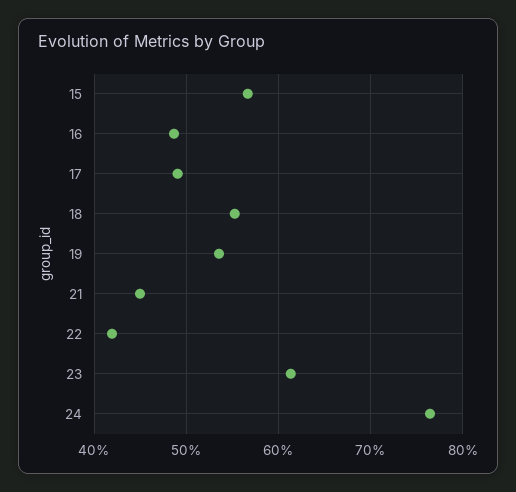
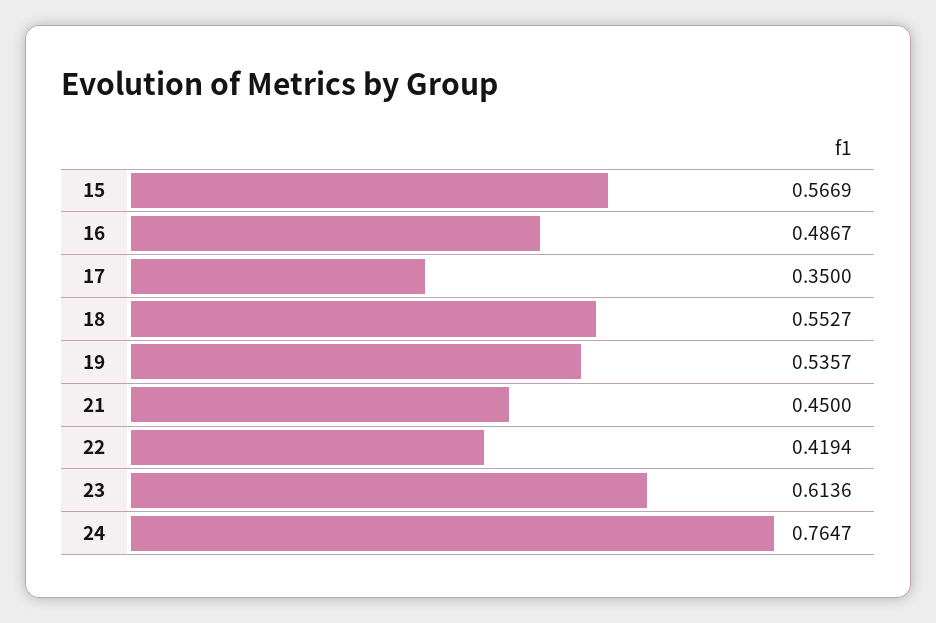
17: 0.49 -> 0.35

